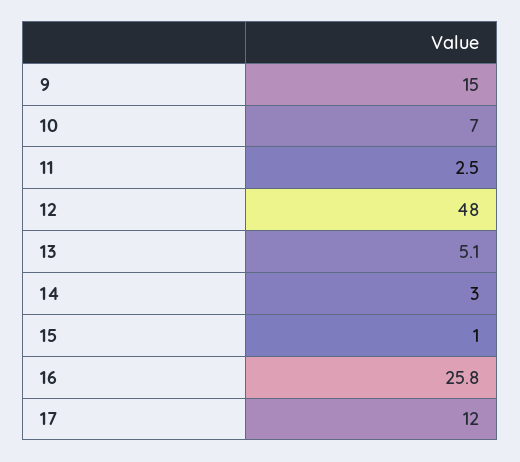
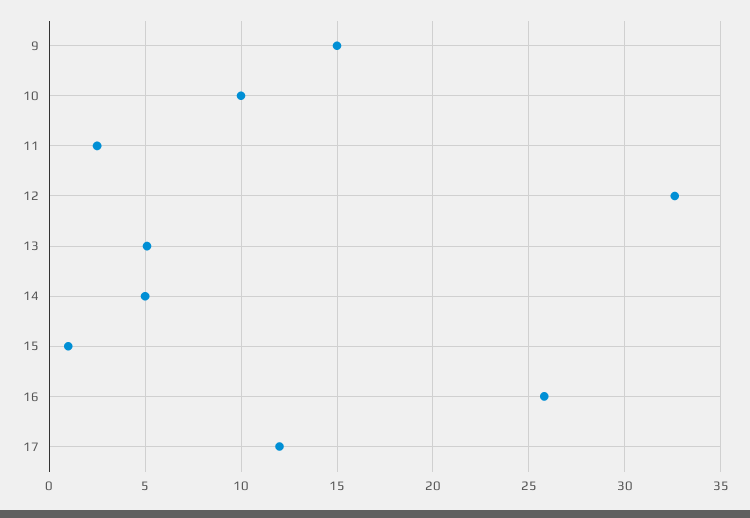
10: 7 -> 10
12: 48 -> 32.5
14: 3 -> 5

